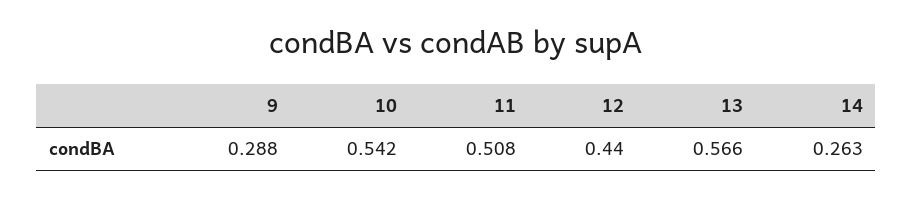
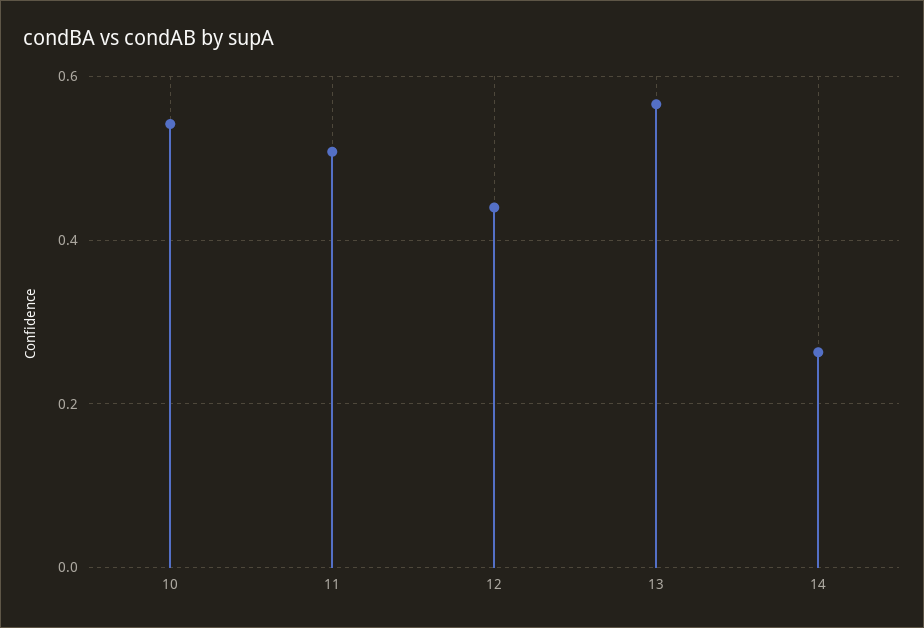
9: 0.288 -> none

